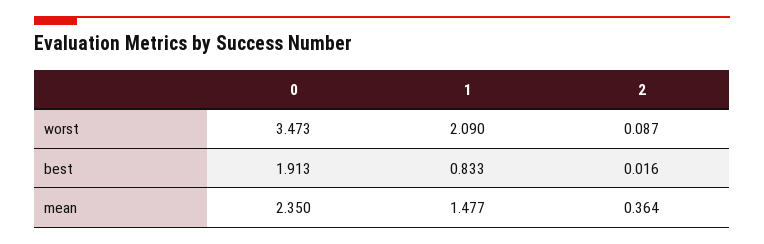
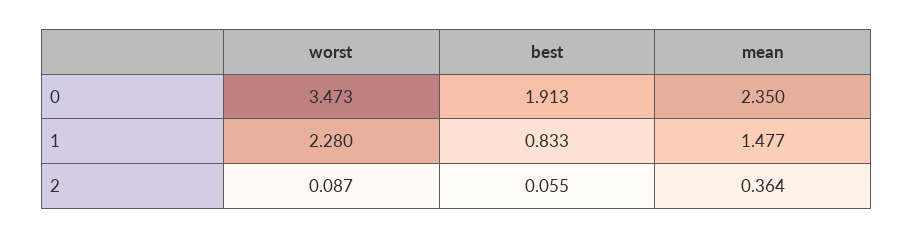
1, worst: 2.09 -> 2.28
2, best: 0.016 -> 0.055

